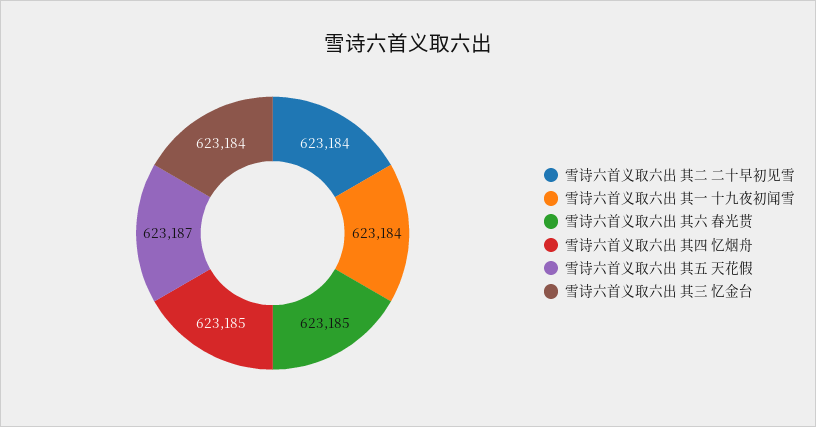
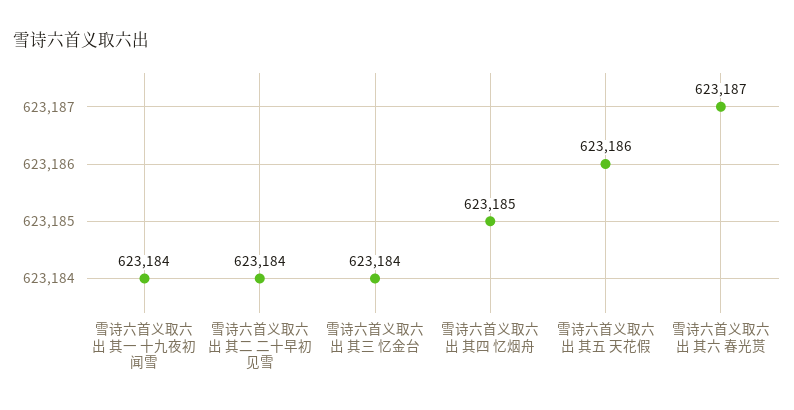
雪诗六首义取六出 其六 春光贳: 623185 -> 623187
雪诗六首义取六出 其五 天花假: 623187 -> 623186

